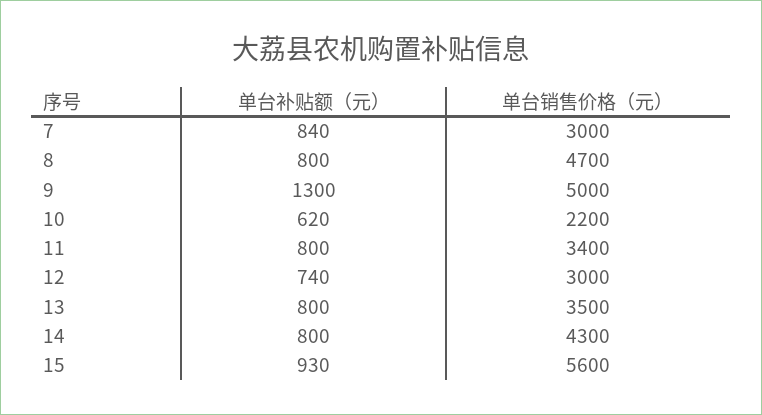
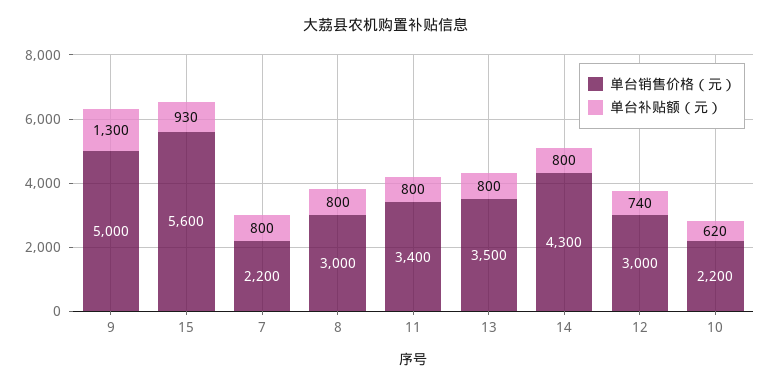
单台补贴额（元）, 7: 840 -> 800
单台销售价格（元）, 7: 3000 -> 2200
单台销售价格（元）, 8: 4700 -> 3000

